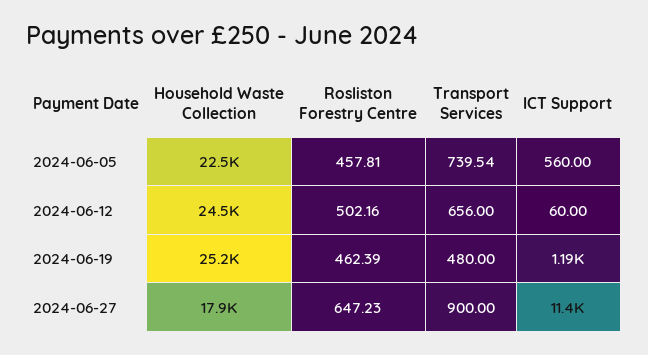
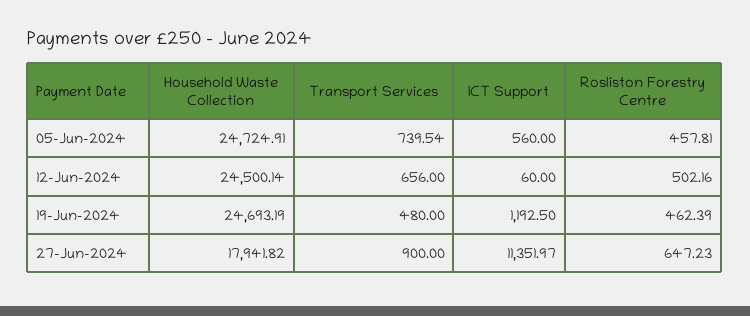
Household Waste Collection, 2024-06-05: 22500 -> 24724.91
Household Waste Collection, 2024-06-19: 25200 -> 24693.19

